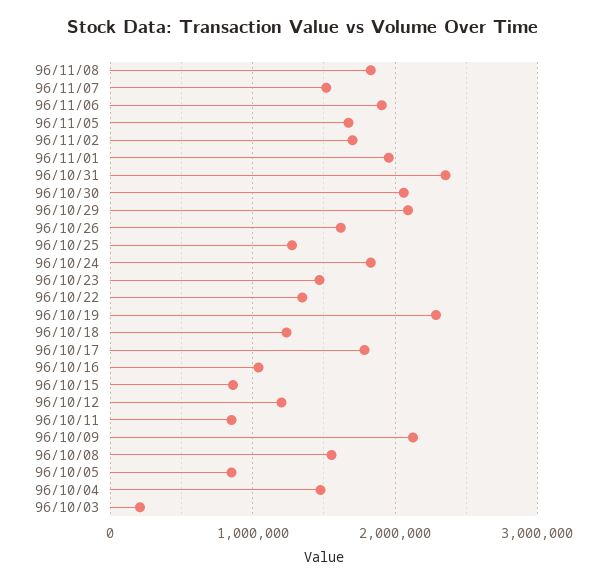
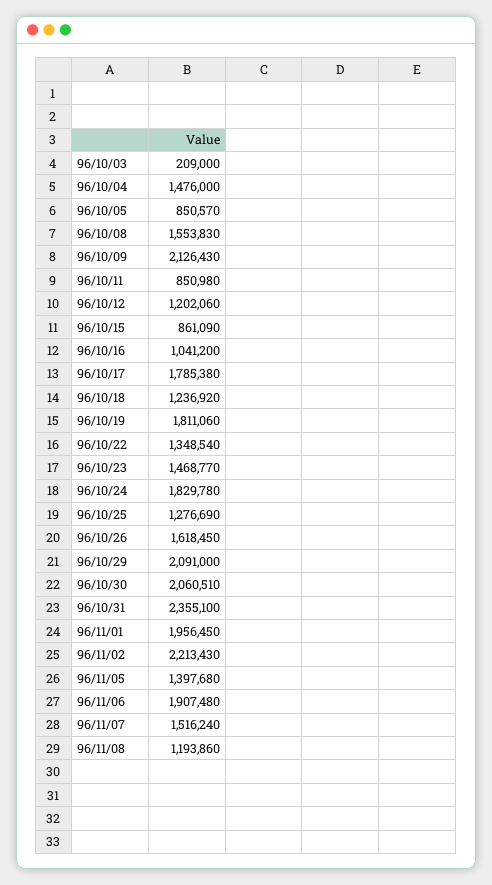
96/11/08: 1800000 -> 1193860
96/11/05: 1700000 -> 1397680
96/11/02: 1700000 -> 2213430
96/10/19: 2300000 -> 1811060

